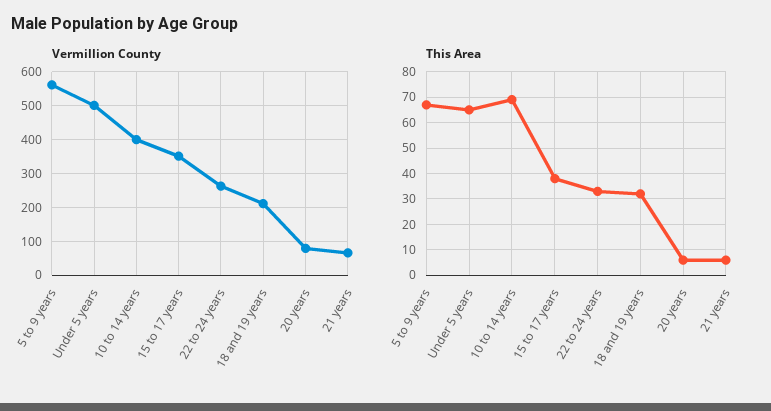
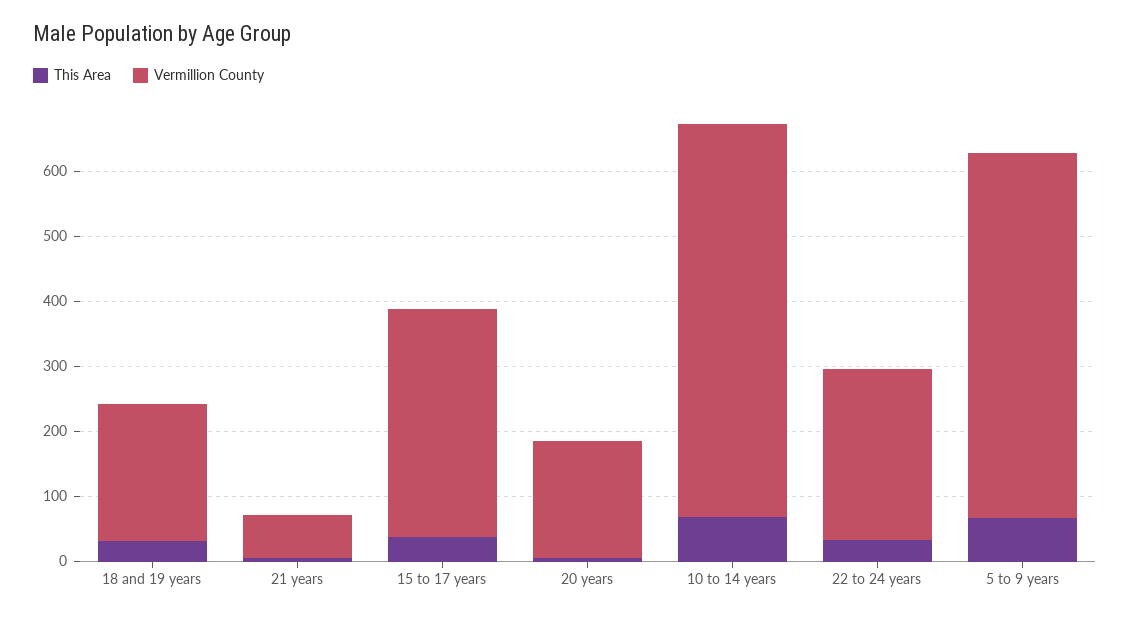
Vermillion County, Under 5 years: 500 -> none
Vermillion County, 10 to 14 years: 400 -> 600
Vermillion County, 20 years: 80 -> 180
This Area, Under 5 years: 65 -> none

